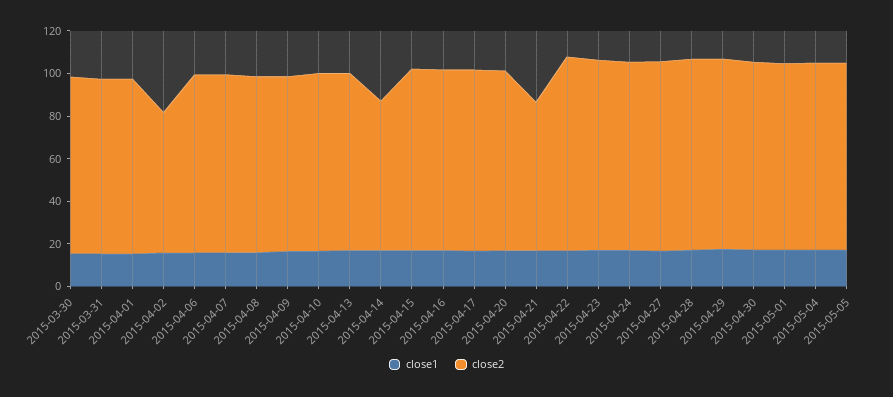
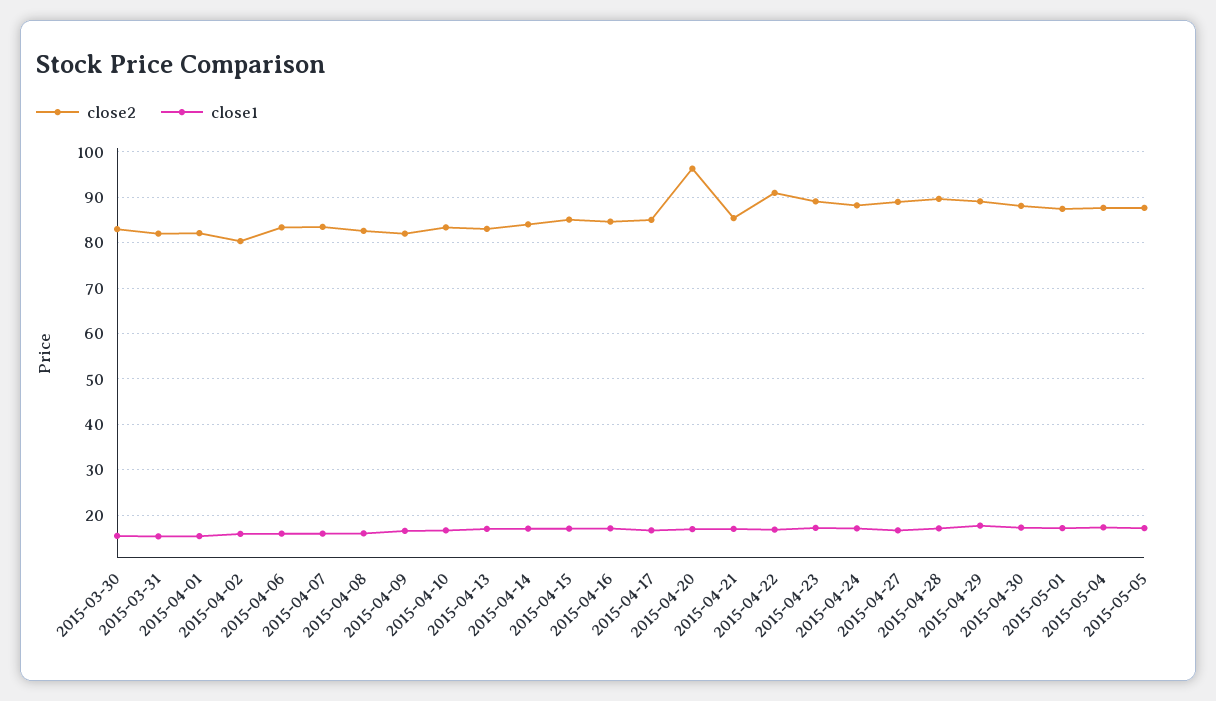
close2, 2015-04-02: 65 -> 80
close2, 2015-04-14: 70 -> 84
close2, 2015-04-20: 85 -> 96
close2, 2015-04-21: 70 -> 86

